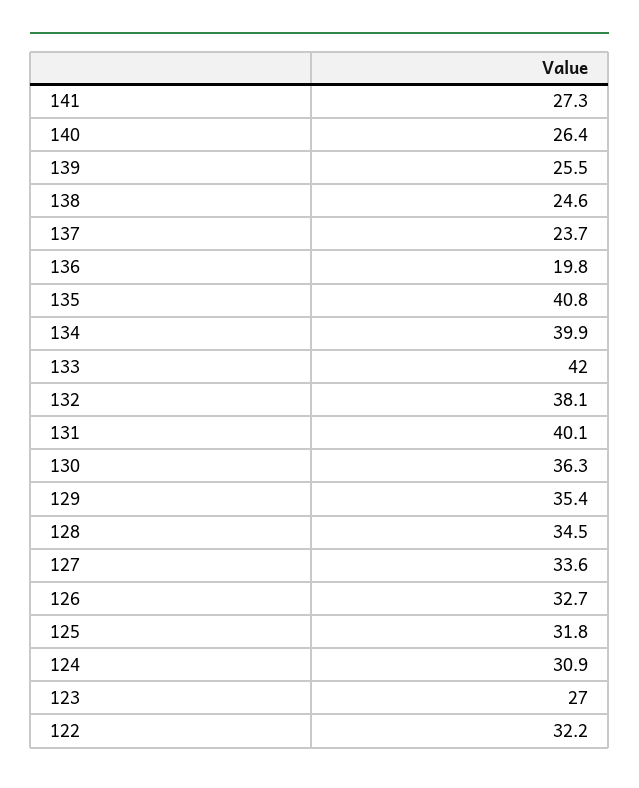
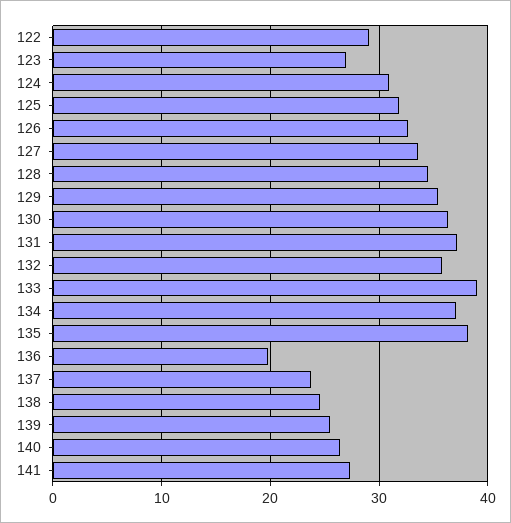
135: 40.8 -> 38
134: 39.9 -> 37
133: 42 -> 39
132: 38.1 -> 36
131: 40.1 -> 37
122: 32.2 -> 29

